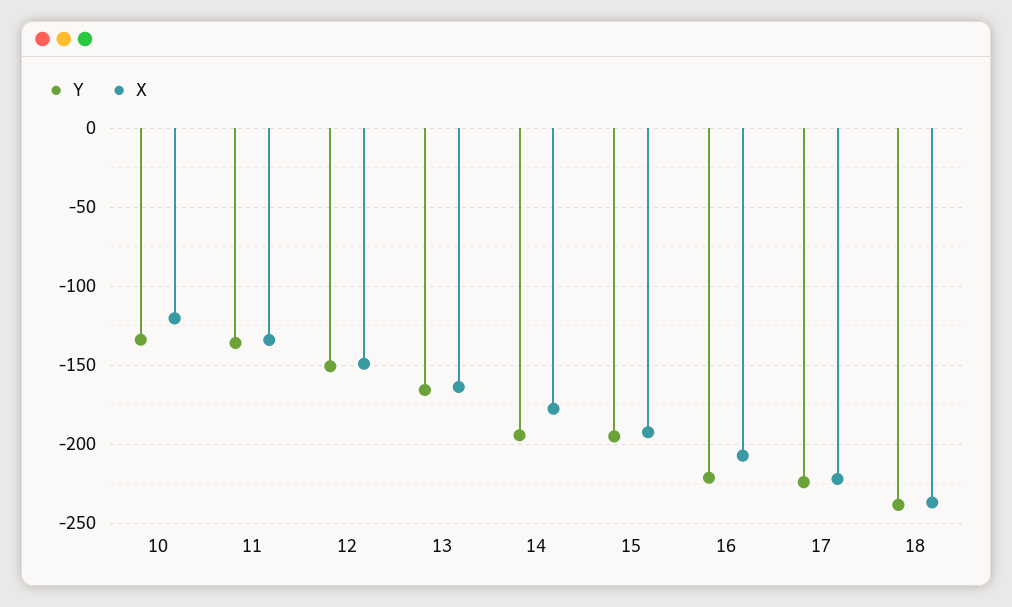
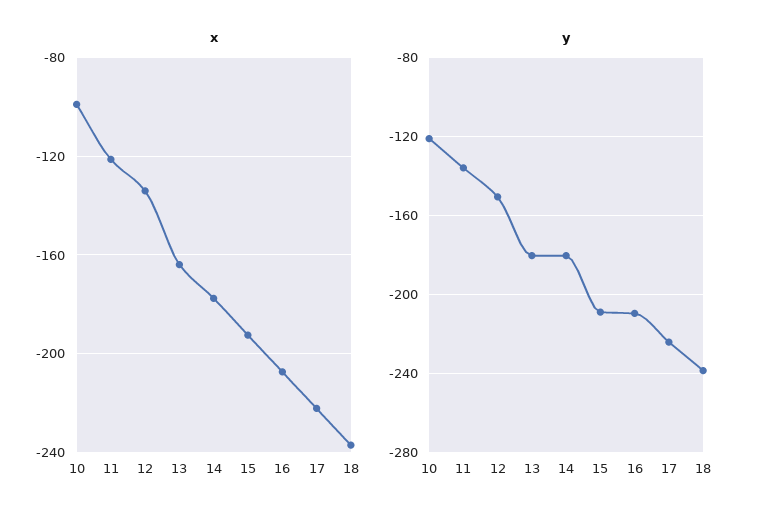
Y, 10: -135 -> -120
X, 10: -120 -> -100
X, 11: -135 -> -120
X, 12: -150 -> -135
Y, 13: -165 -> -180
Y, 14: -195 -> -180
Y, 15: -195 -> -210
Y, 16: -220 -> -210

